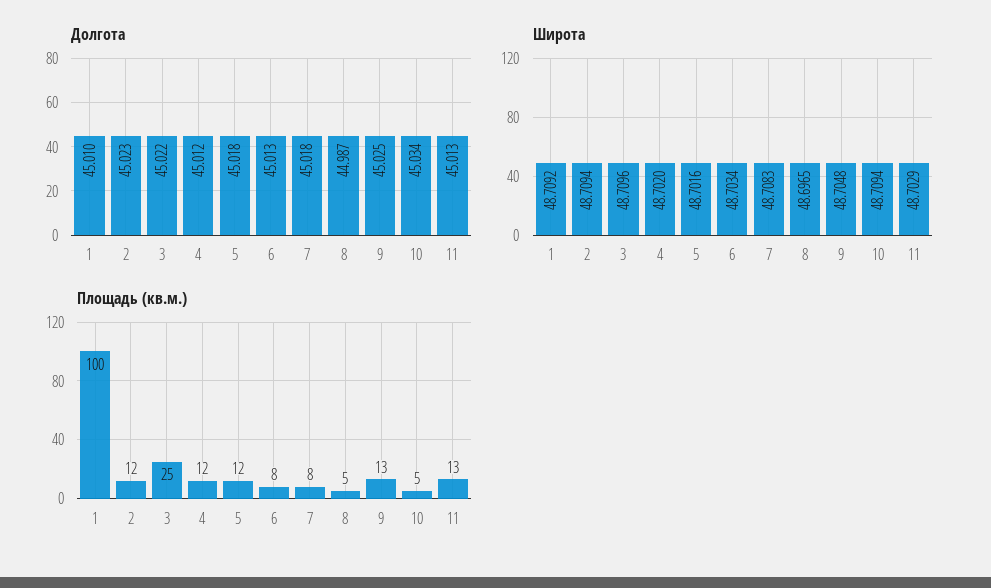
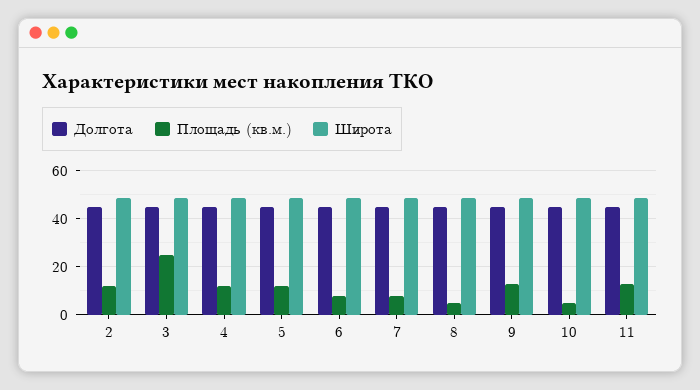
Долгота, 1: 45.01 -> none
Широта, 1: 48.7092 -> none
Площадь (кв.м.), 1: 100 -> none

